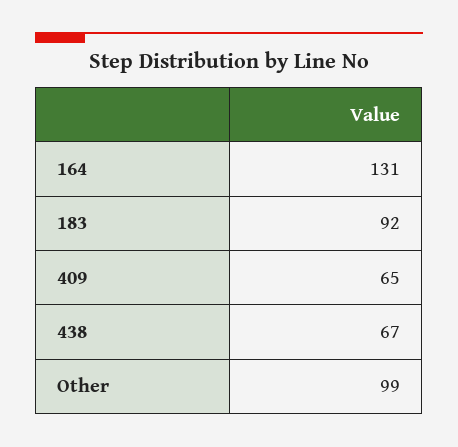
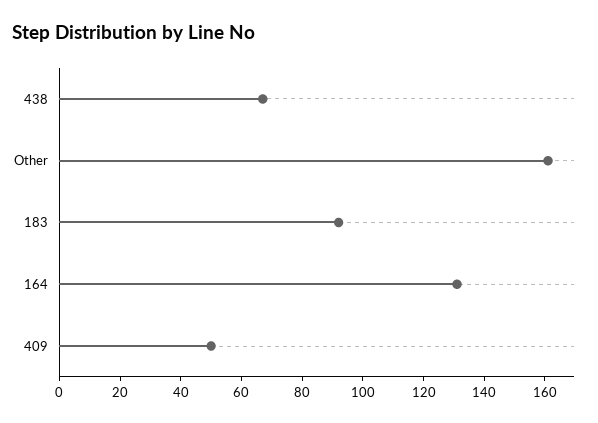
409: 65 -> 50
Other: 99 -> 160

